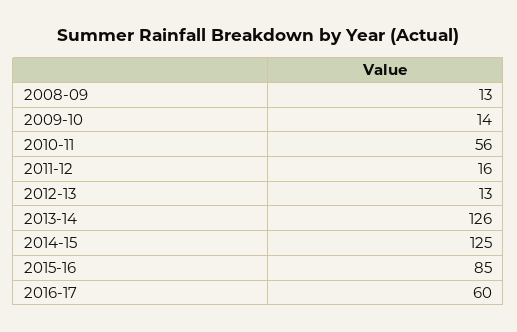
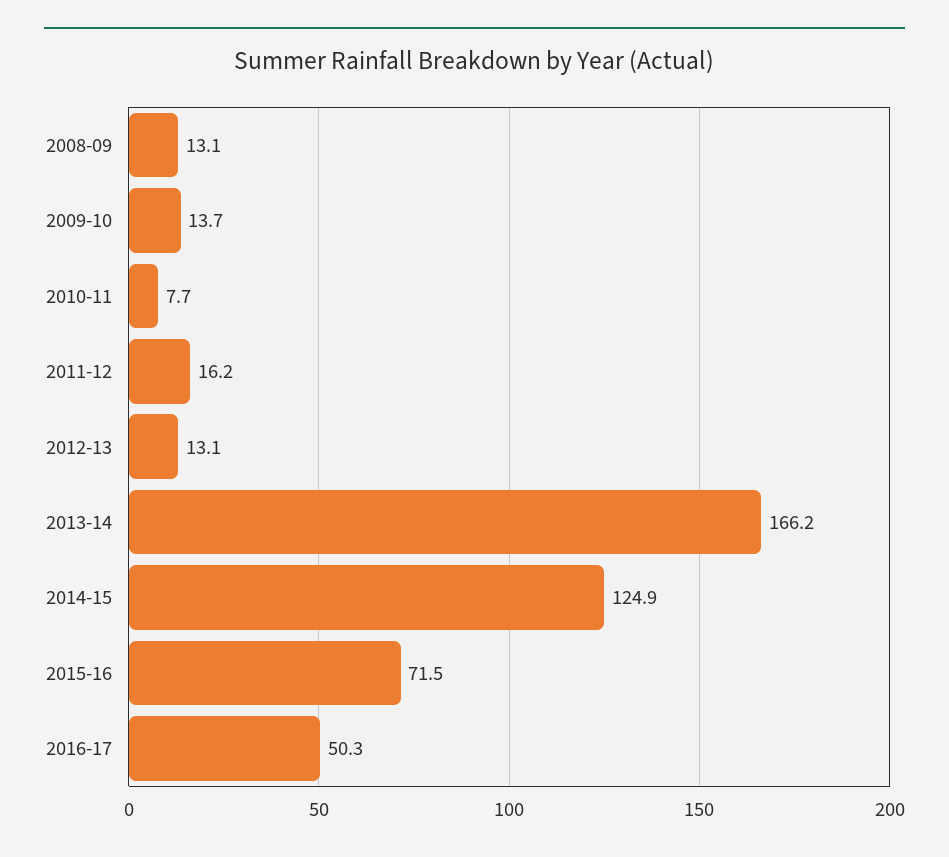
2010-11: 56 -> 7.7
2013-14: 126 -> 166.2
2015-16: 85 -> 71.5
2016-17: 60 -> 50.3

